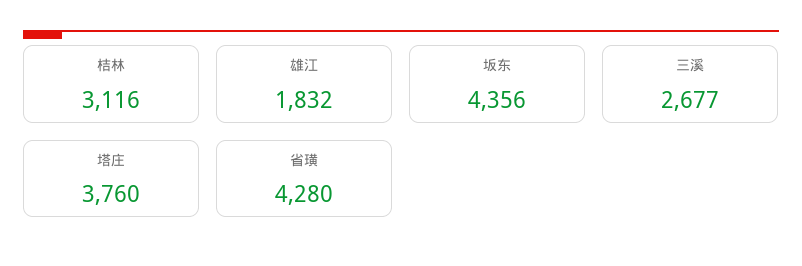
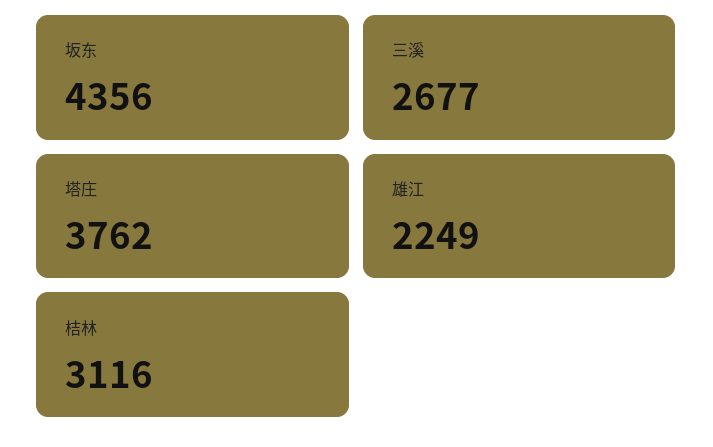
雄江: 1832 -> 2249
塔庄: 3760 -> 3762
省璜: 4280 -> none

